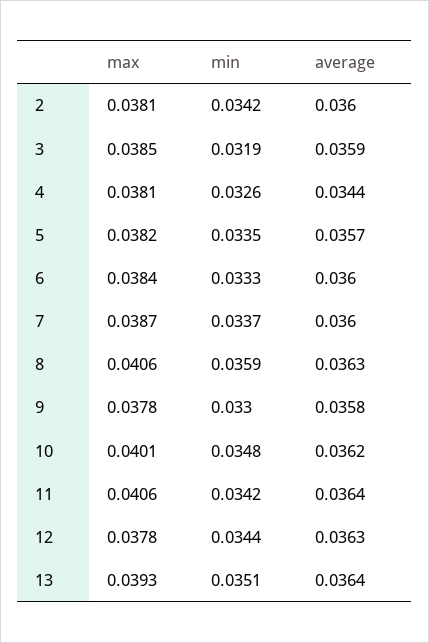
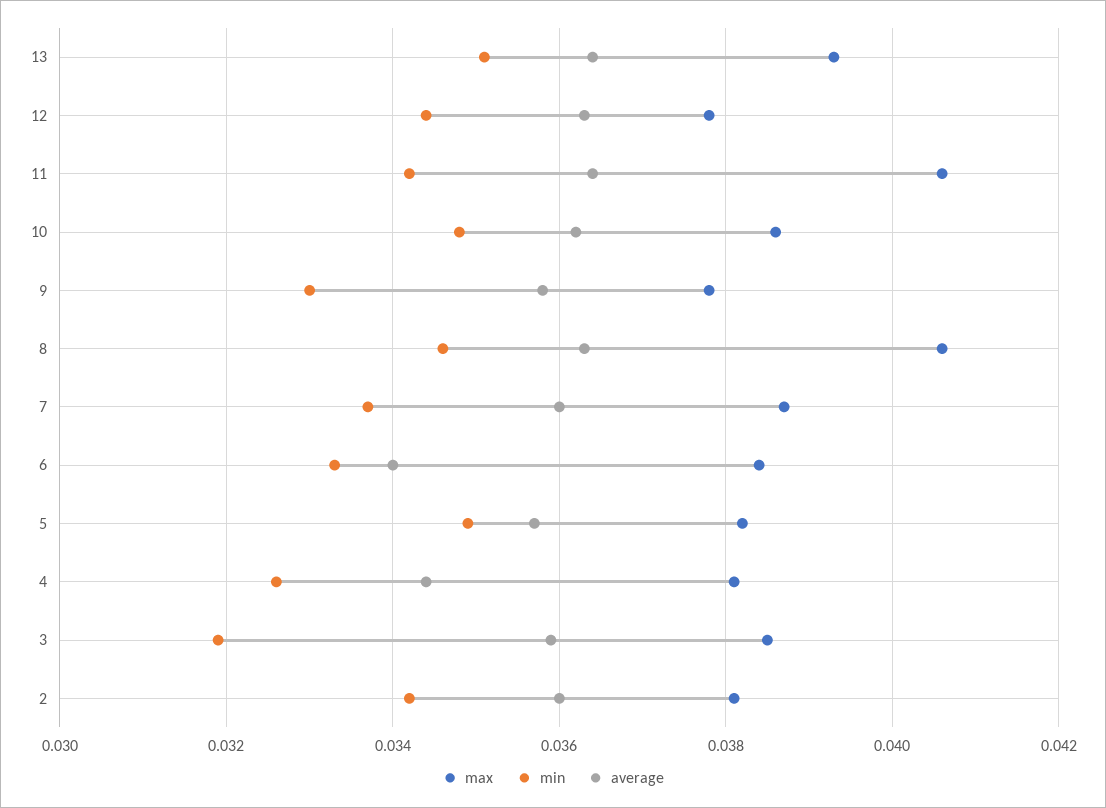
min, 5: 0.0335 -> 0.035
average, 6: 0.036 -> 0.034
min, 8: 0.0359 -> 0.0345
max, 10: 0.0401 -> 0.0385

